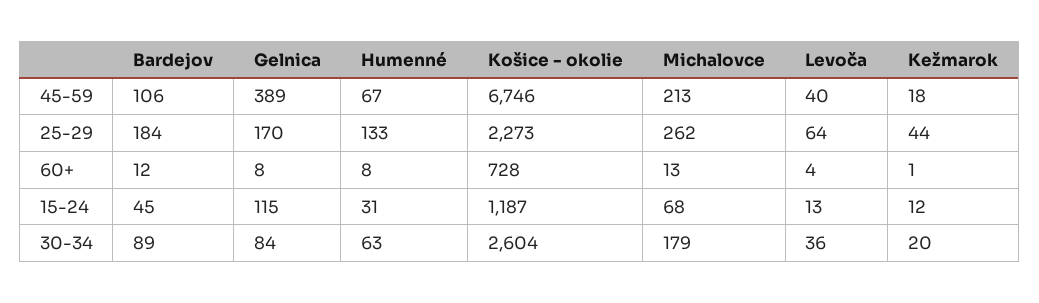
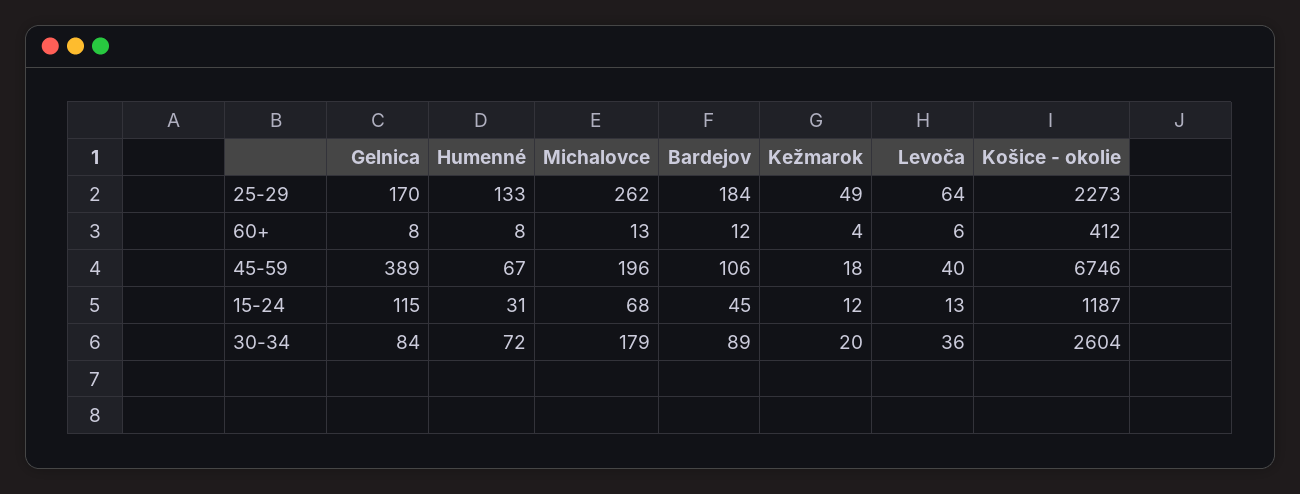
Michalovce, 45-59: 213 -> 196
Kežmarok, 25-29: 44 -> 49
Košice - okolie, 60+: 728 -> 412
Levoča, 60+: 4 -> 6
Kežmarok, 60+: 1 -> 4
Humenné, 30-34: 63 -> 72

